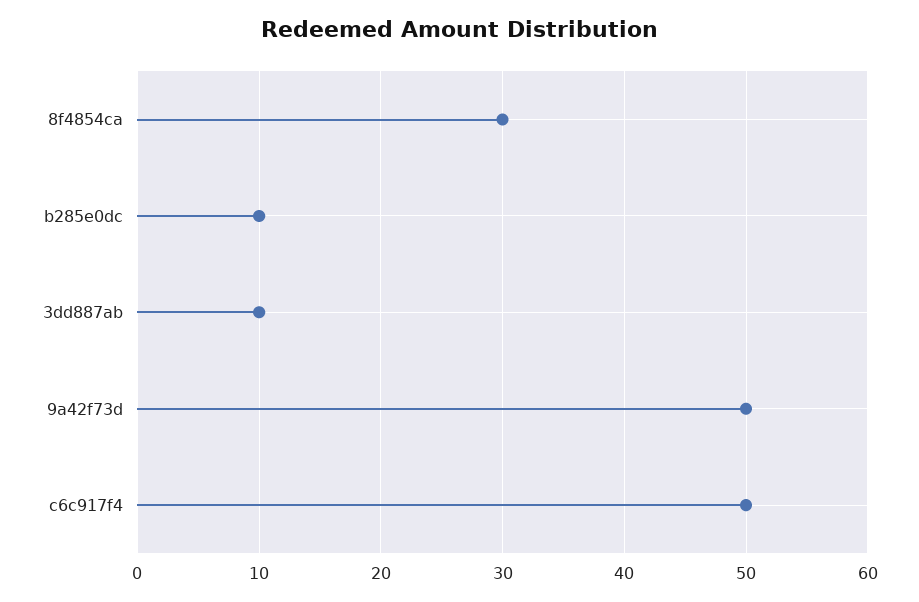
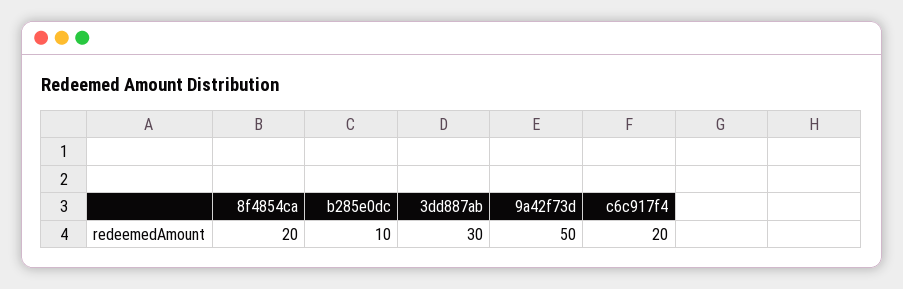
8f4854ca: 30 -> 20
3dd887ab: 10 -> 30
c6c917f4: 50 -> 20

